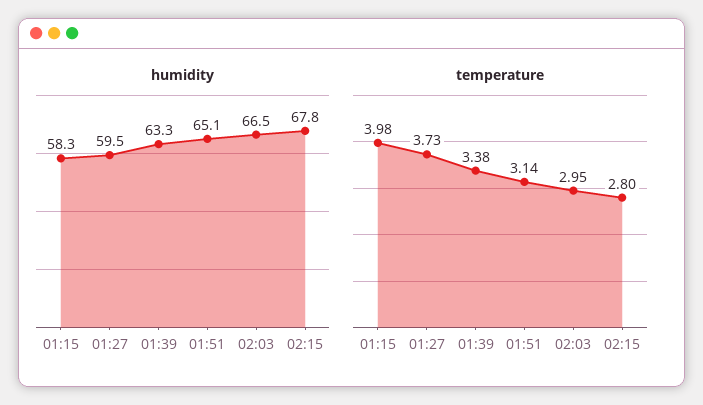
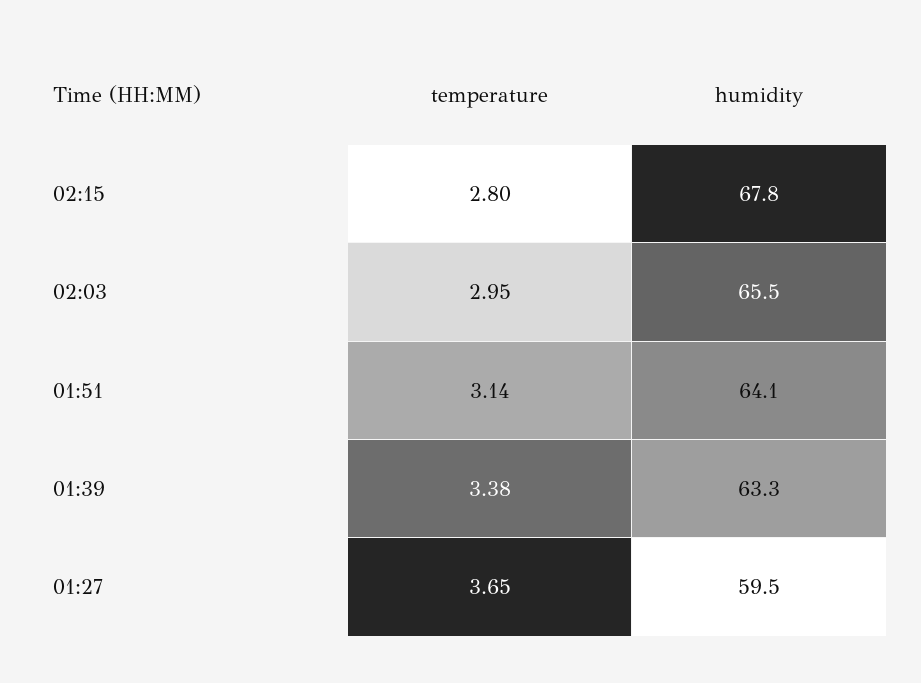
humidity, 01:15: 58.3 -> none
humidity, 01:51: 65.1 -> 64.1
humidity, 02:03: 66.5 -> 65.5
temperature, 01:15: 3.98 -> none
temperature, 01:27: 3.73 -> 3.65

